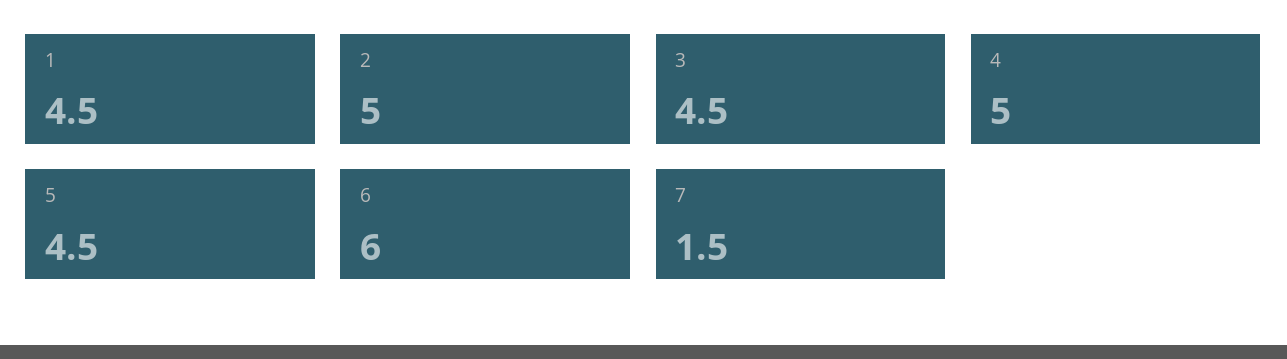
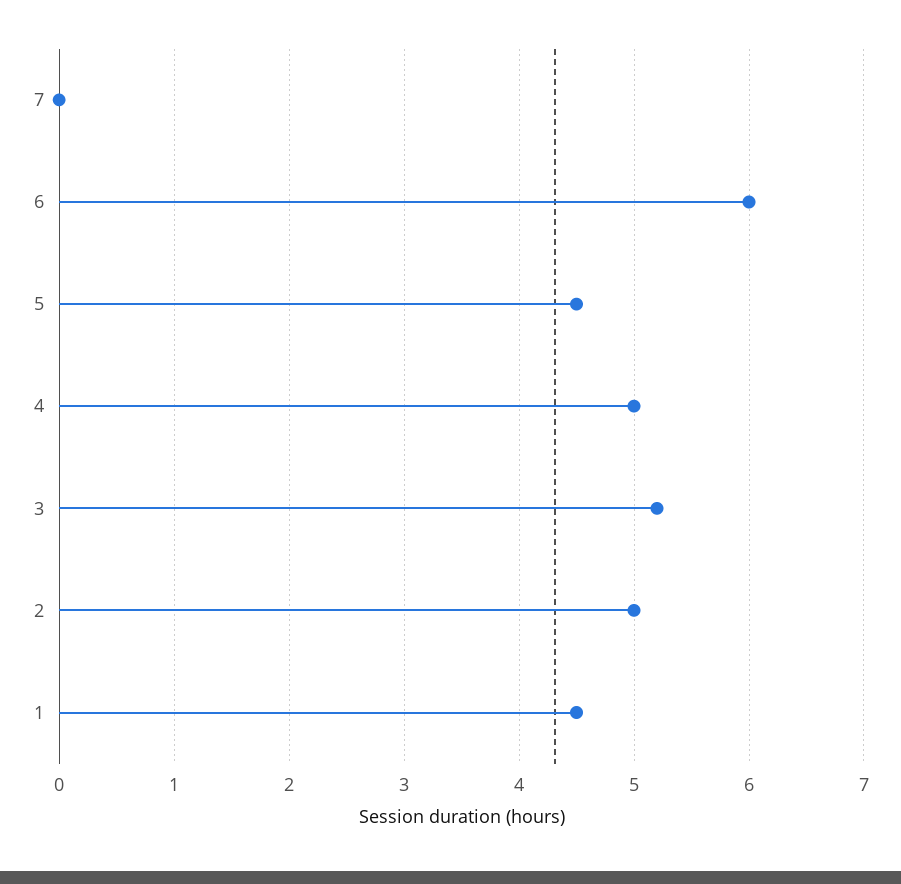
3: 4.5 -> 5.2
7: 1.5 -> 0

